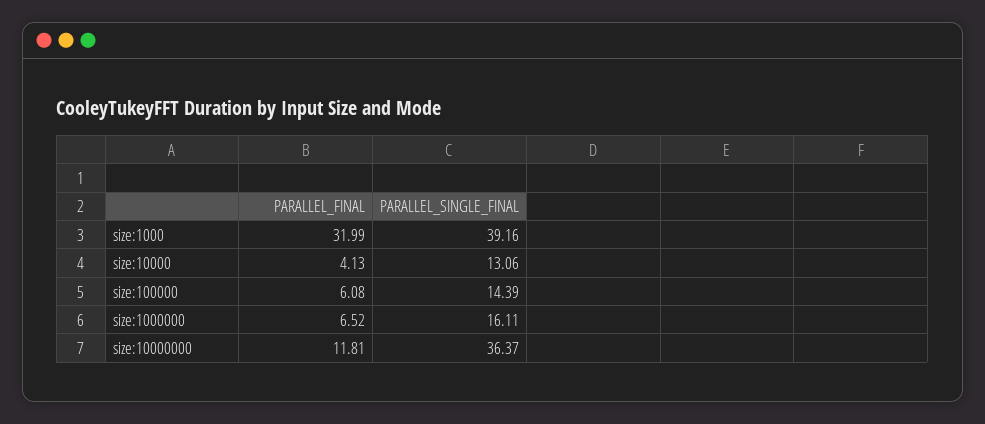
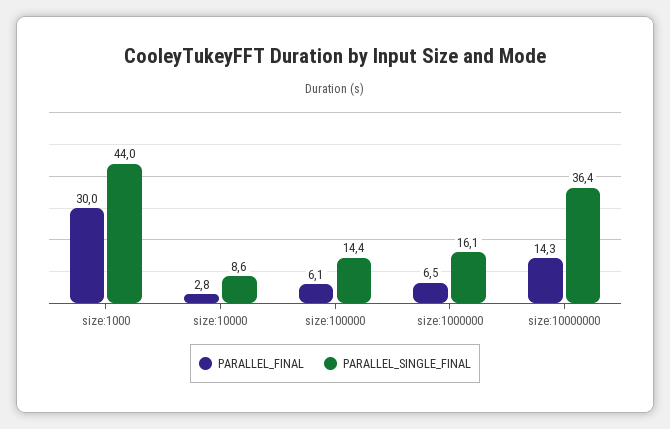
PARALLEL_FINAL, size:1000: 31.99 -> 30
PARALLEL_SINGLE_FINAL, size:1000: 39.16 -> 44
PARALLEL_FINAL, size:10000: 4.13 -> 2.8
PARALLEL_SINGLE_FINAL, size:10000: 13.06 -> 8.6
PARALLEL_FINAL, size:10000000: 11.81 -> 14.3

